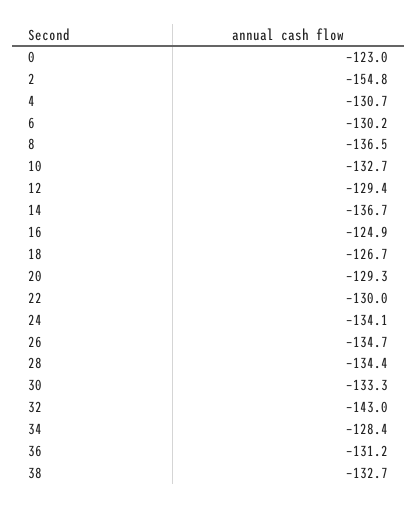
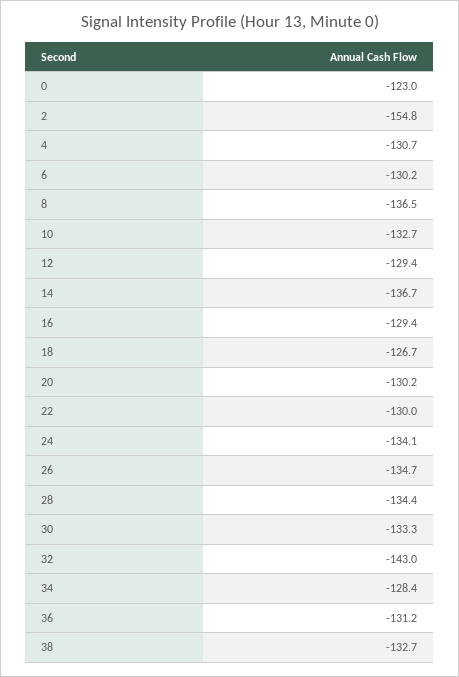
16: -124.9 -> -129.4
20: -129.3 -> -130.2

